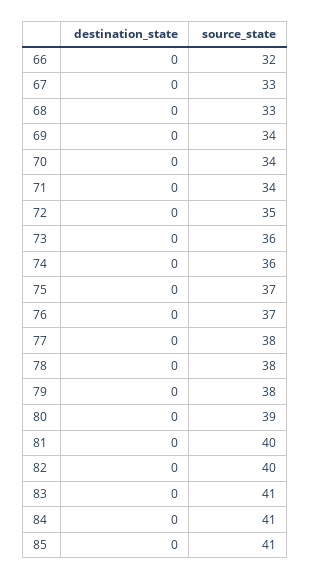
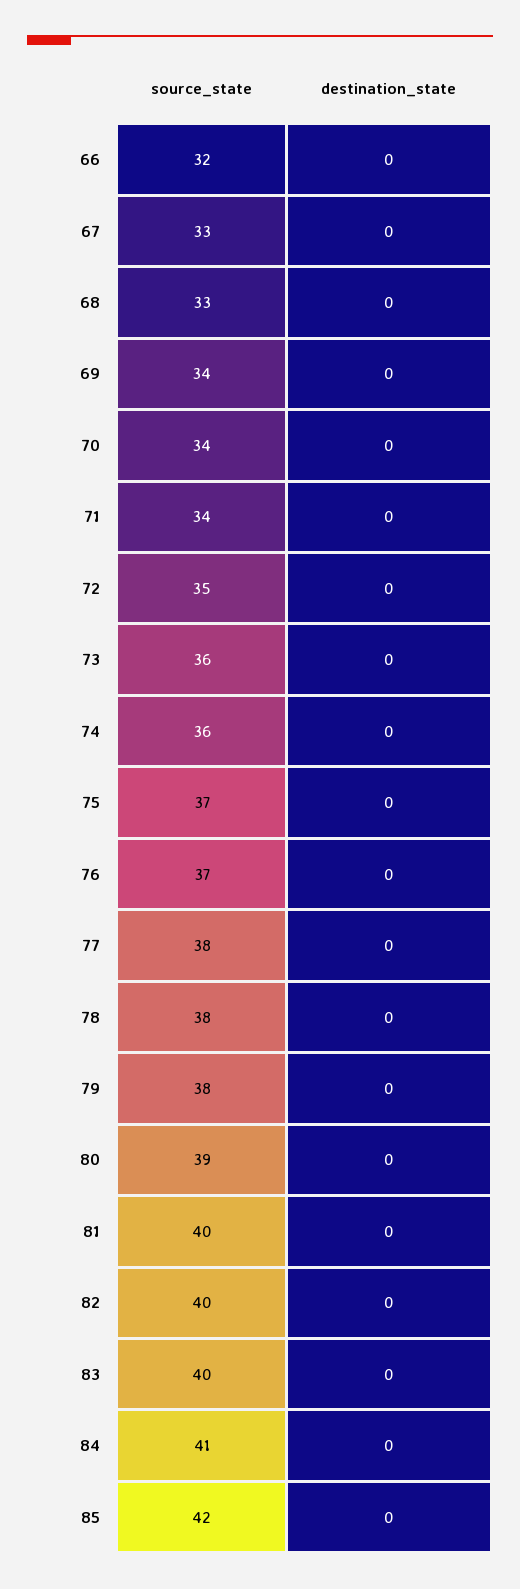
source_state, 83: 41 -> 40
source_state, 85: 41 -> 42

